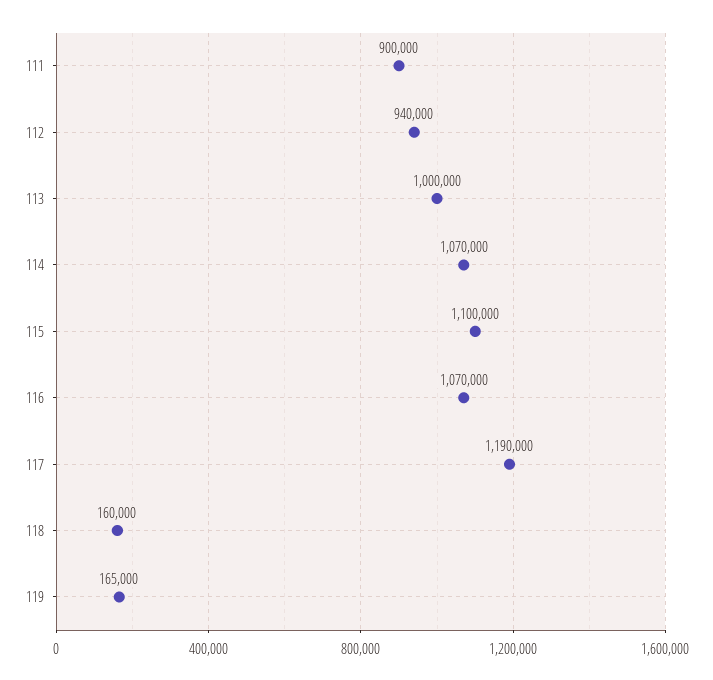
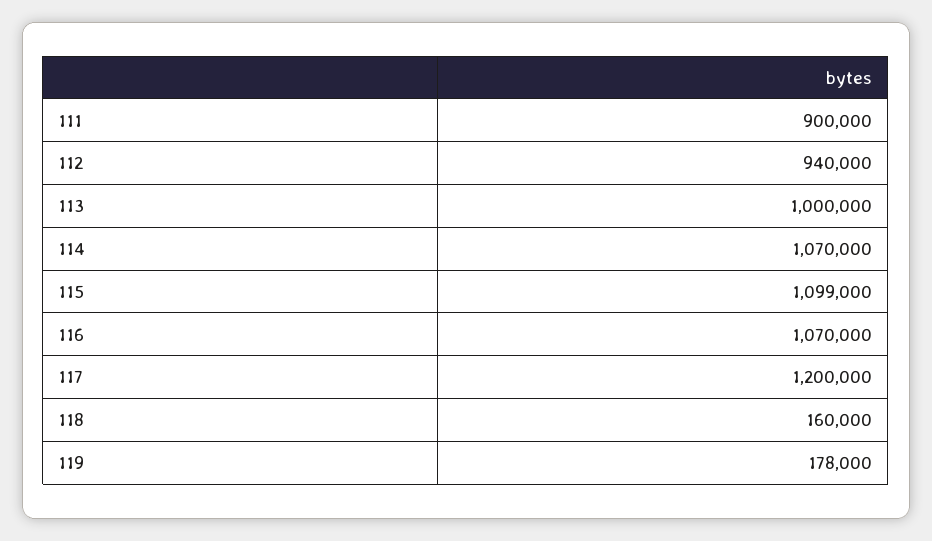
115: 1100000 -> 1099000
117: 1190000 -> 1200000
119: 165000 -> 178000

